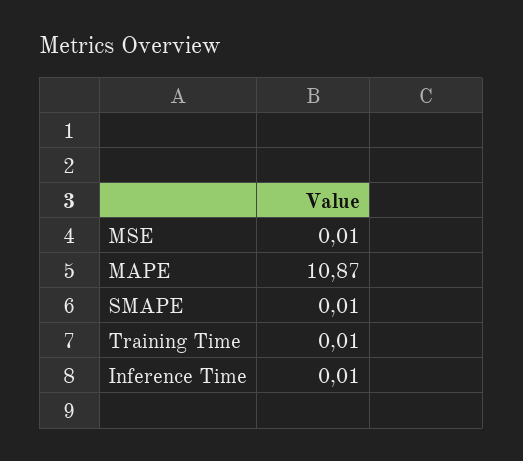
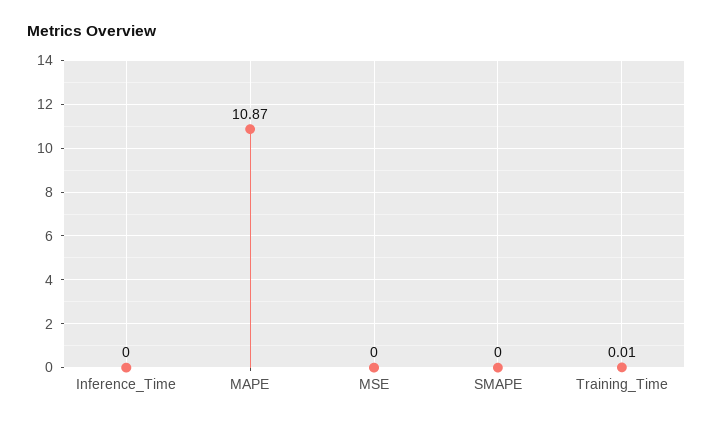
MSE: 0.01 -> 0
SMAPE: 0.01 -> 0
Inference Time: 0.01 -> 0

